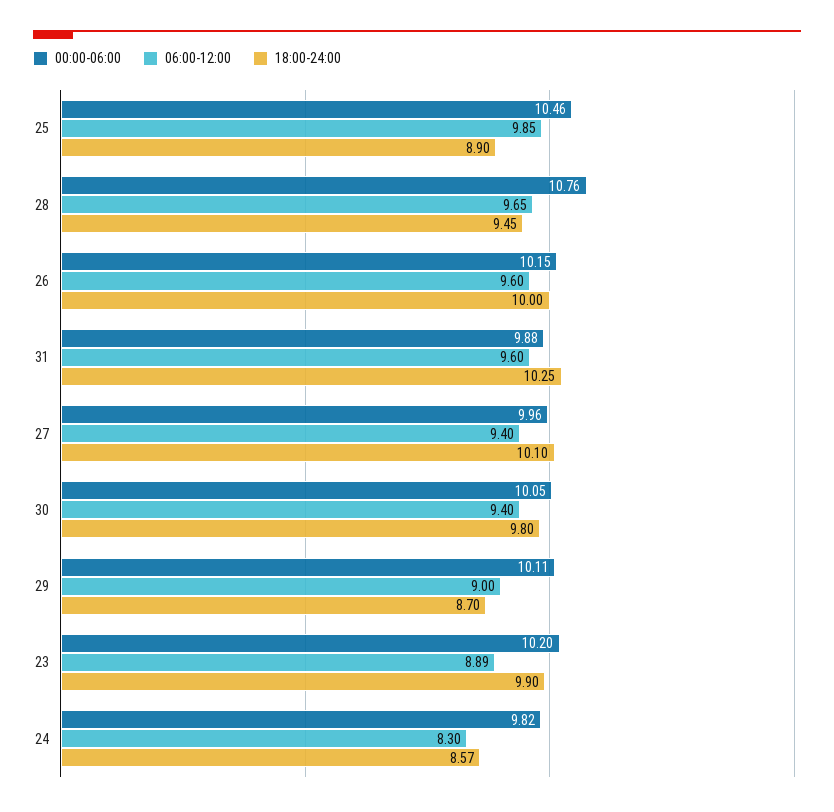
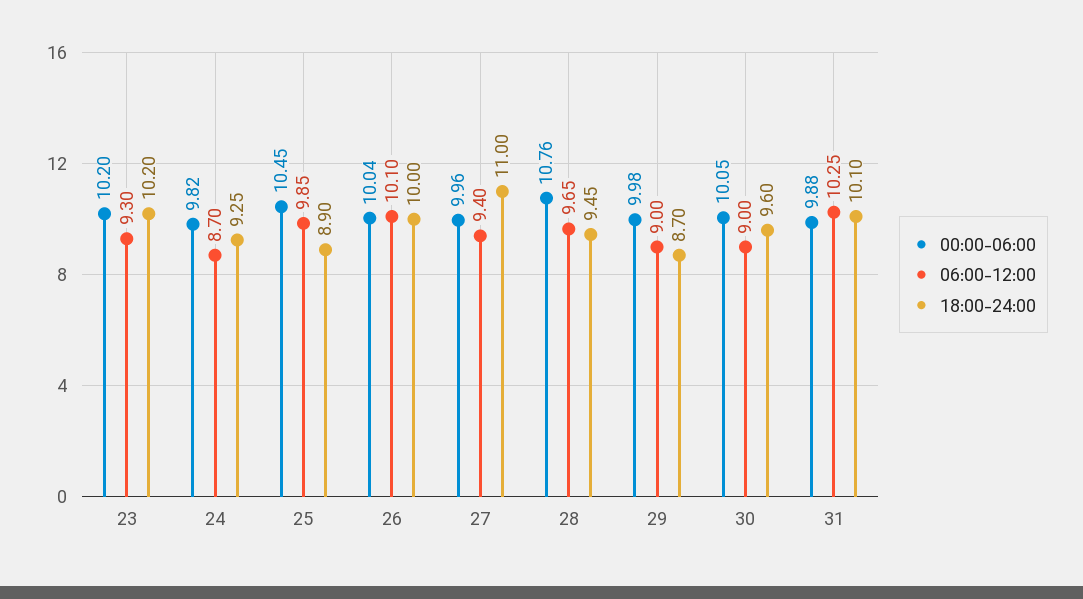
00:00-06:00, 25: 10.46 -> 10.45
00:00-06:00, 26: 10.15 -> 10.04
06:00-12:00, 26: 9.6 -> 10.1
06:00-12:00, 31: 9.6 -> 10.25
18:00-24:00, 31: 10.25 -> 10.1
18:00-24:00, 27: 10.1 -> 11
06:00-12:00, 30: 9.4 -> 9
18:00-24:00, 30: 9.8 -> 9.6
00:00-06:00, 29: 10.11 -> 9.98
06:00-12:00, 23: 8.89 -> 9.3
18:00-24:00, 23: 9.9 -> 10.2
06:00-12:00, 24: 8.3 -> 8.7
18:00-24:00, 24: 8.57 -> 9.25

